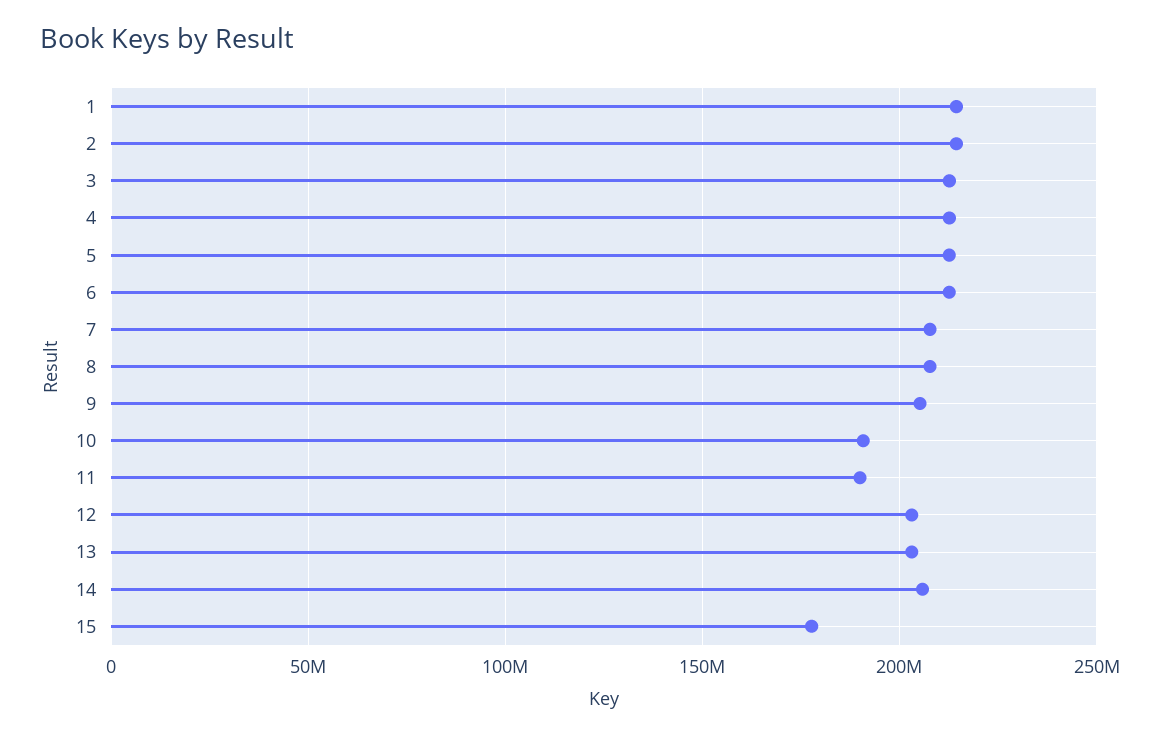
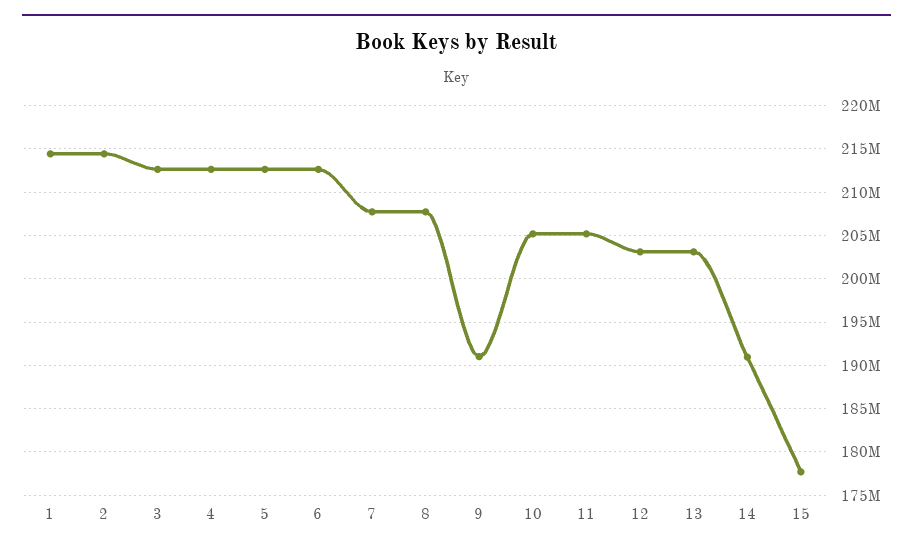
9: 205000000 -> 191000000
10: 190000000 -> 205000000
11: 190000000 -> 205000000
14: 205000000 -> 191000000

